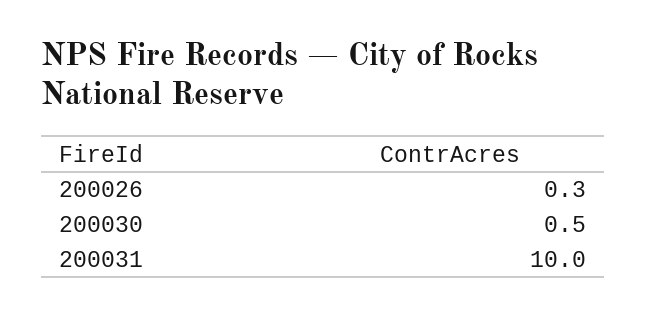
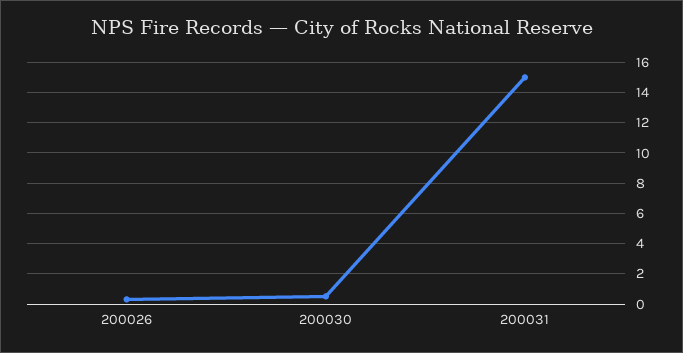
200031: 10 -> 15

